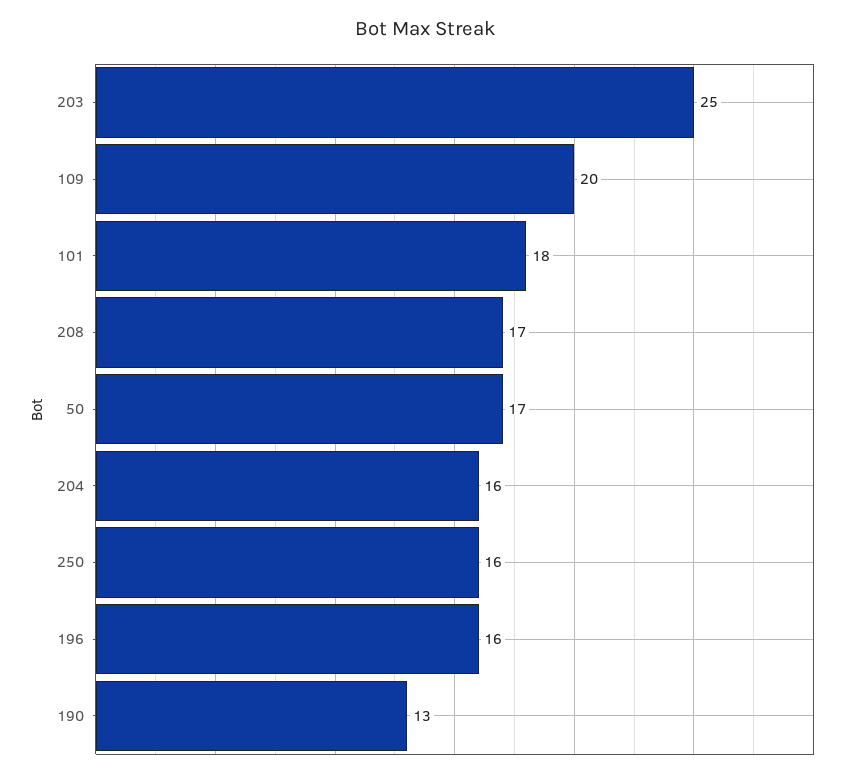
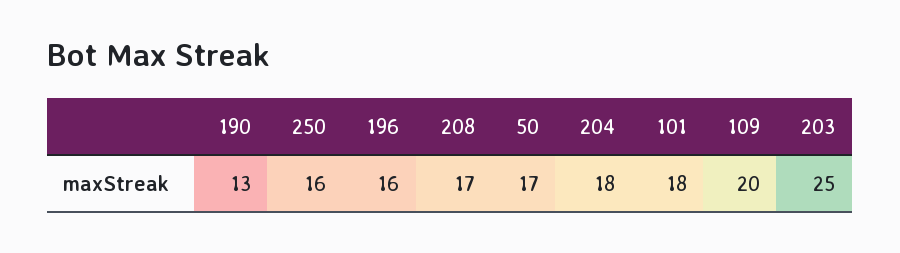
204: 16 -> 18

